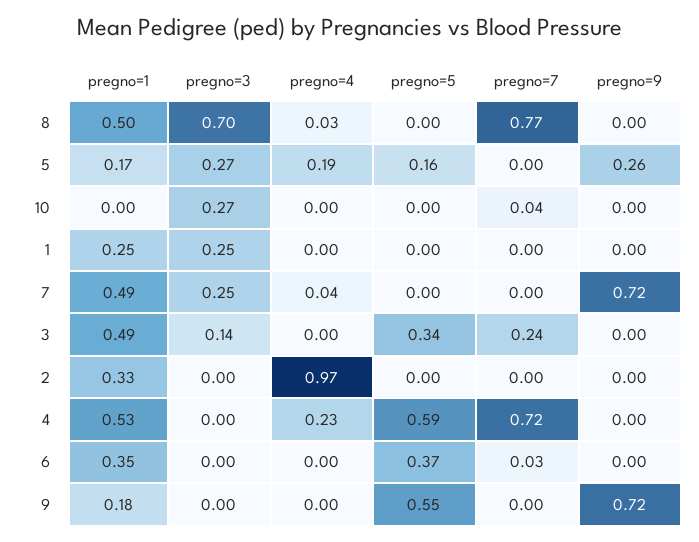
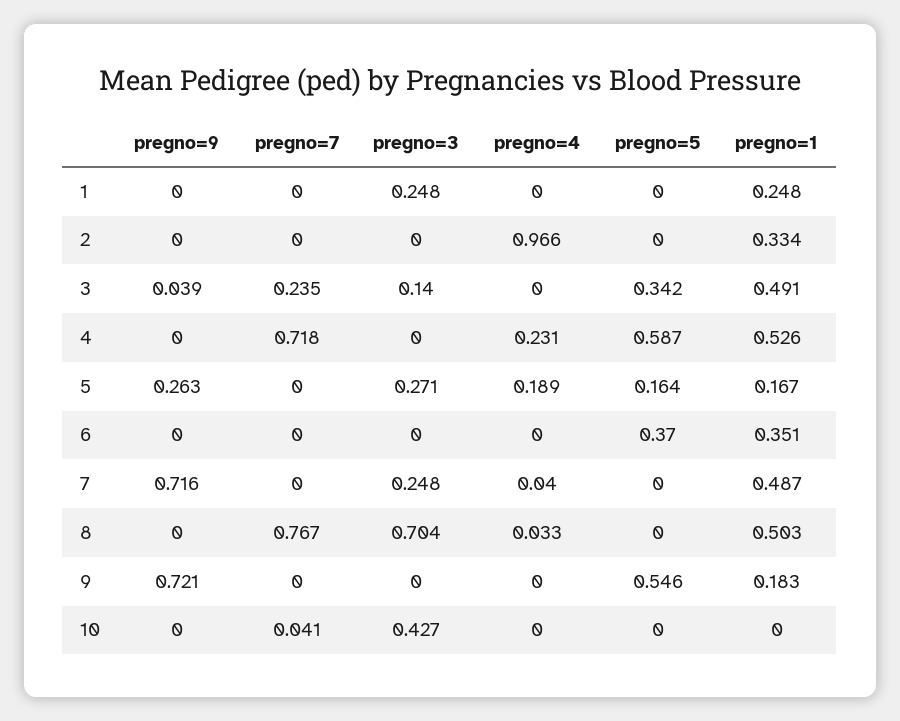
pregno=3, 10: 0.27 -> 0.427
pregno=9, 3: 0 -> 0.039
pregno=7, 6: 0.03 -> 0

